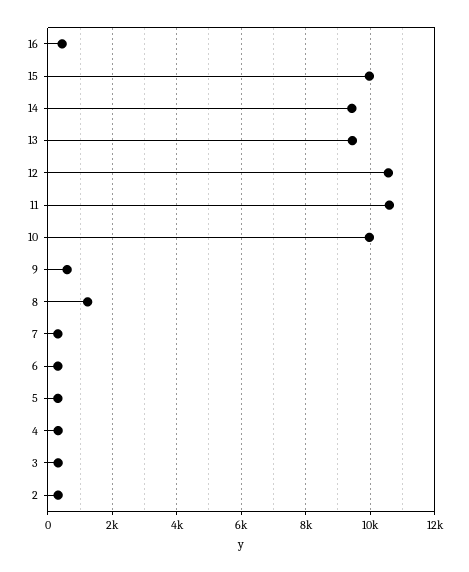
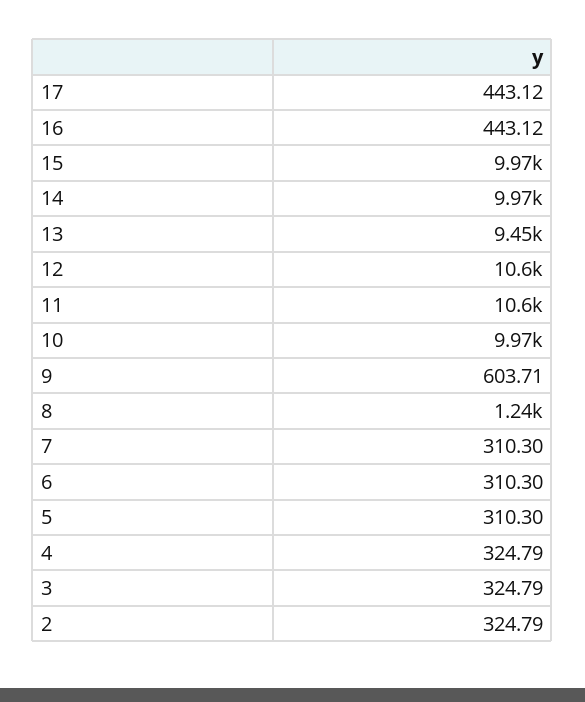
14: 9400 -> 9970
17: none -> 443.12

